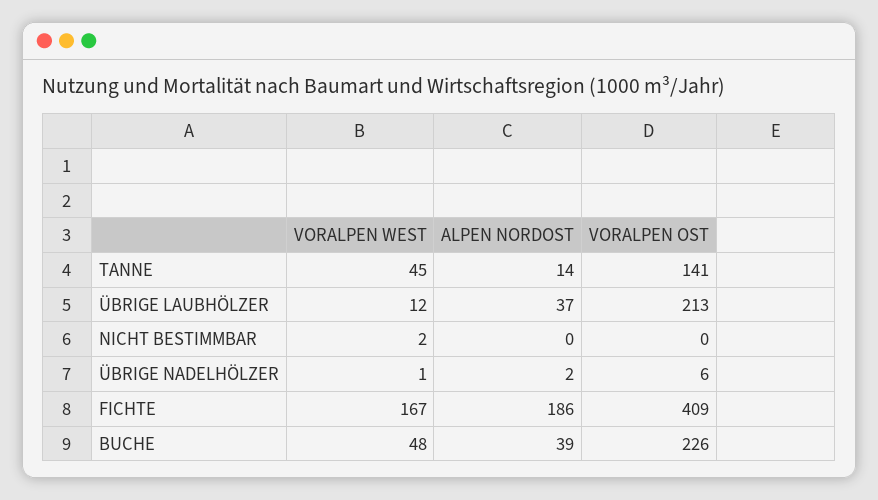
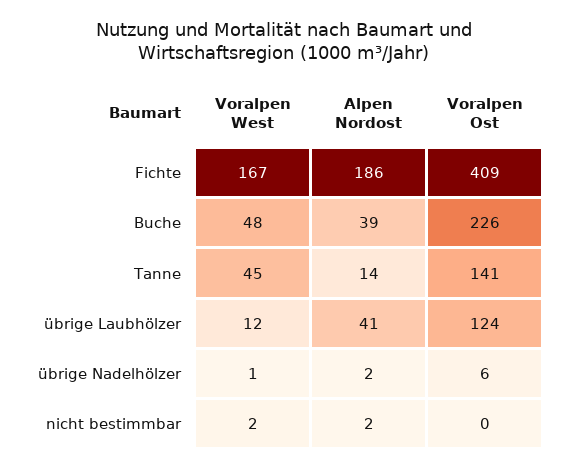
ALPEN NORDOST, ÜBRIGE LAUBHÖLZER: 37 -> 41
VORALPEN OST, ÜBRIGE LAUBHÖLZER: 213 -> 124
ALPEN NORDOST, NICHT BESTIMMBAR: 0 -> 2

